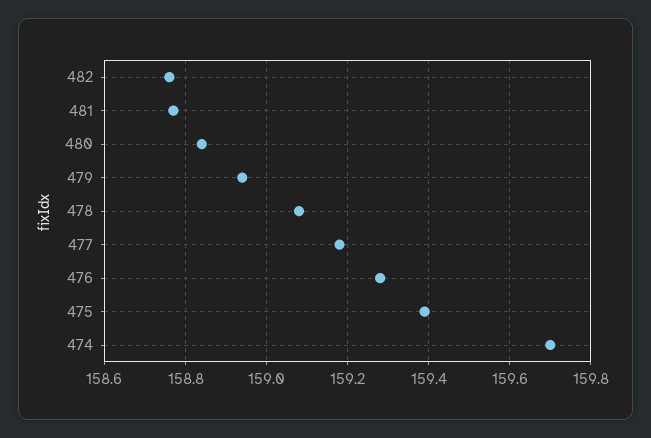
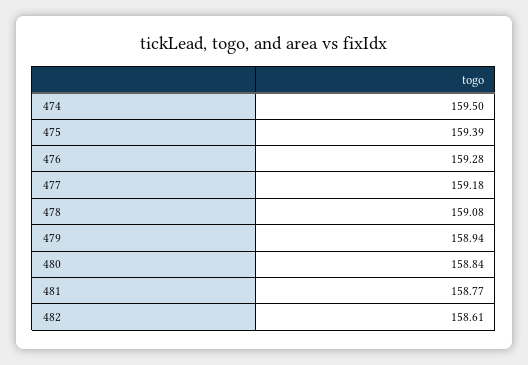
482: 158.75 -> 158.61
474: 159.7 -> 159.5

